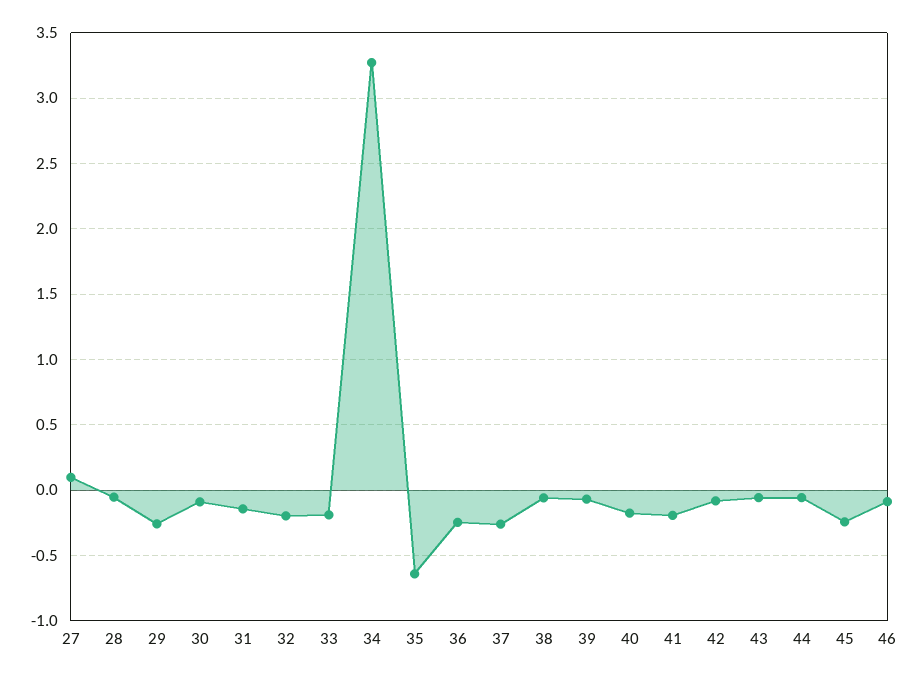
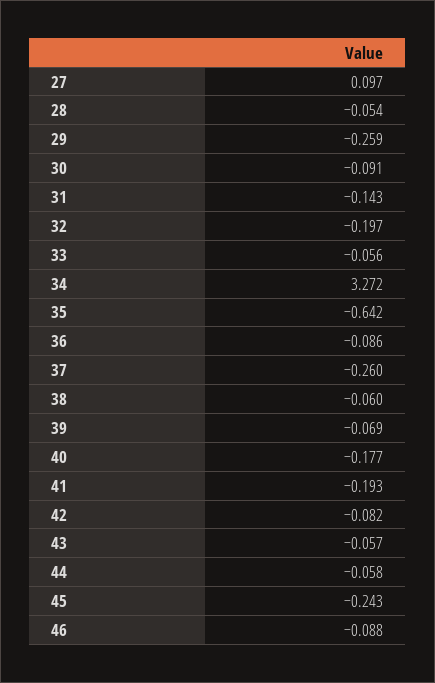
33: -0.2 -> -0.056
36: -0.25 -> -0.086

